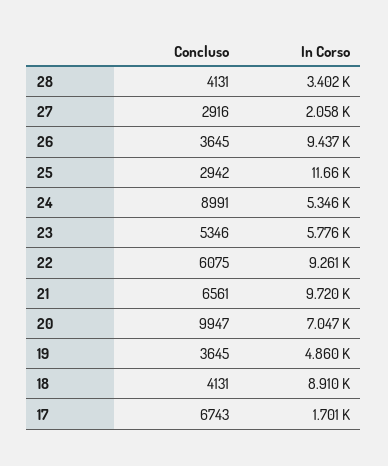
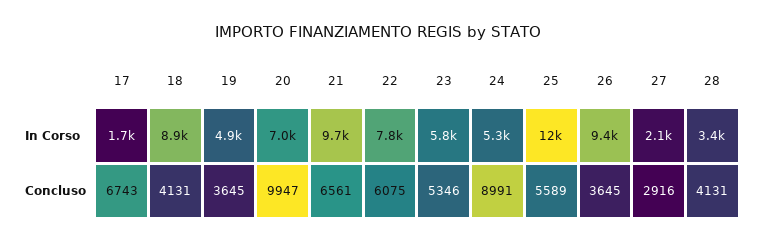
Concluso, 25: 2942 -> 5589
In Corso, 22: 9261 -> 7800

